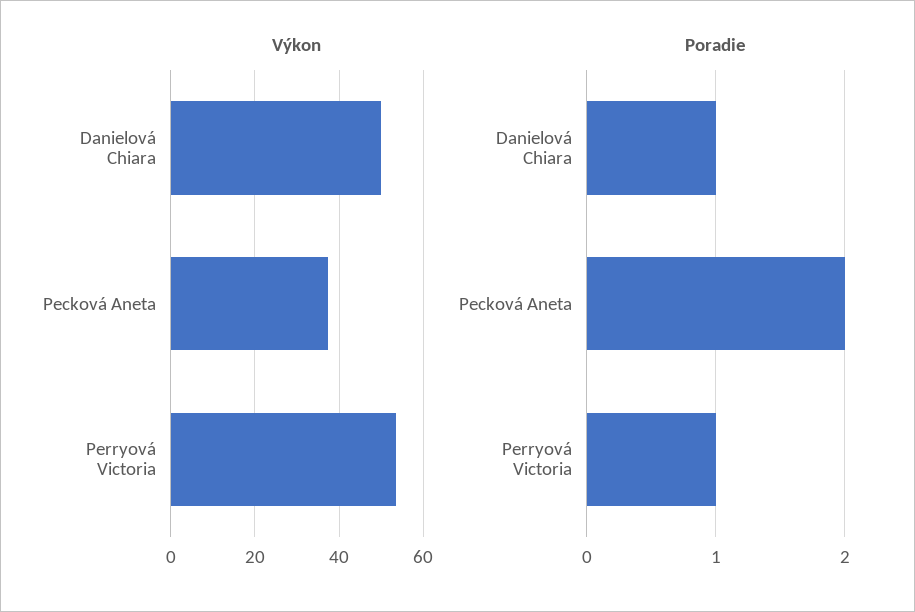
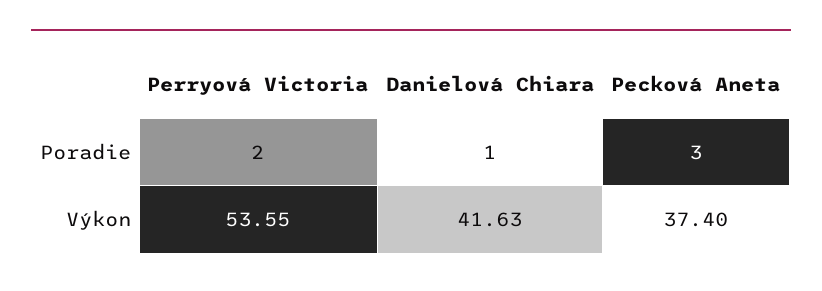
Výkon, Danielová Chiara: 50 -> 41.63
Poradie, Pecková Aneta: 2 -> 3
Poradie, Perryová Victoria: 1 -> 2

